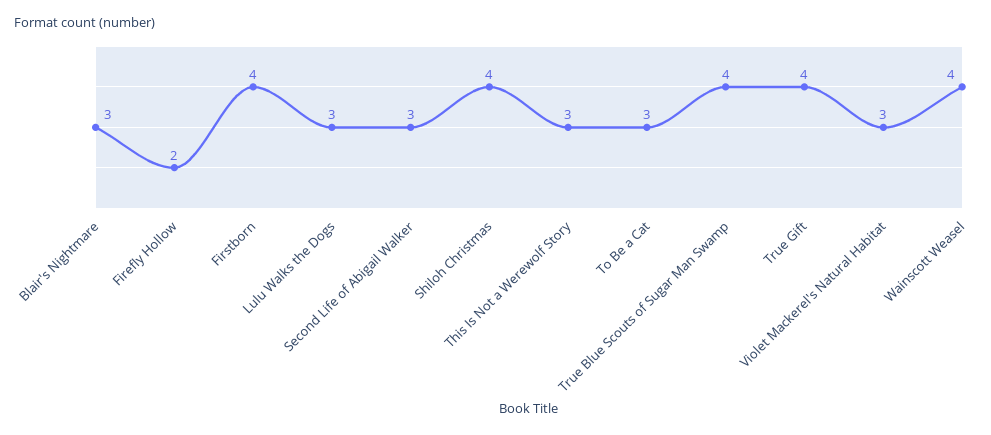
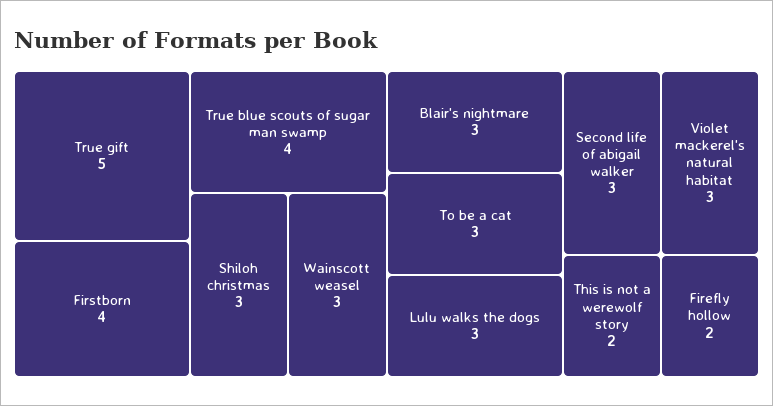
Shiloh Christmas: 4 -> 3
This Is Not a Werewolf Story: 3 -> 2
True Gift: 4 -> 5
Wainscott Weasel: 4 -> 3

